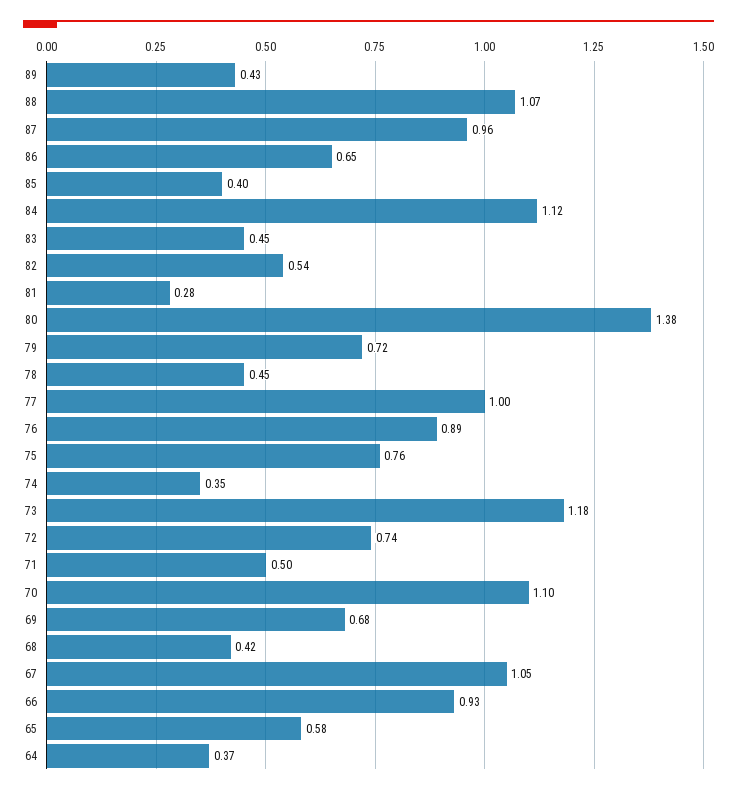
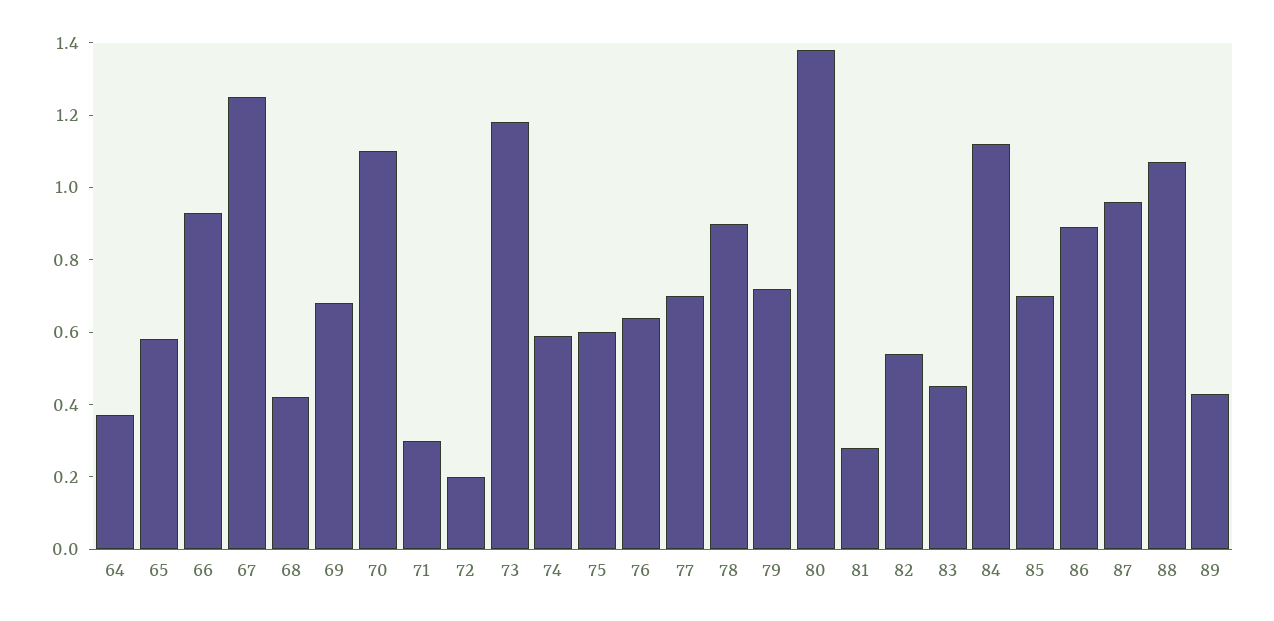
86: 0.65 -> 0.9
85: 0.4 -> 0.7
78: 0.45 -> 0.9
77: 1 -> 0.7
76: 0.89 -> 0.65
75: 0.76 -> 0.6
74: 0.35 -> 0.6
72: 0.74 -> 0.2
71: 0.5 -> 0.3
67: 1.05 -> 1.25

